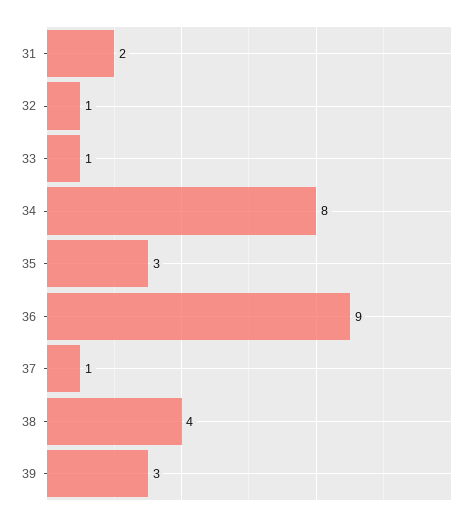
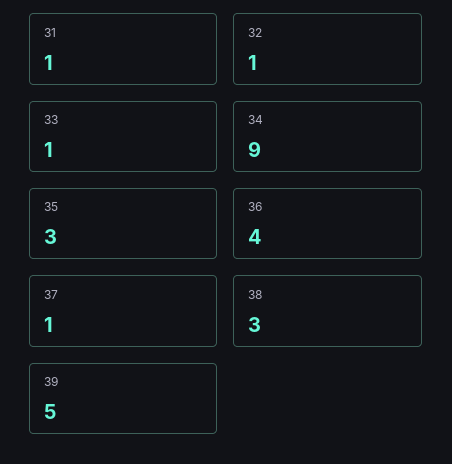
31: 2 -> 1
34: 8 -> 9
36: 9 -> 4
38: 4 -> 3
39: 3 -> 5

